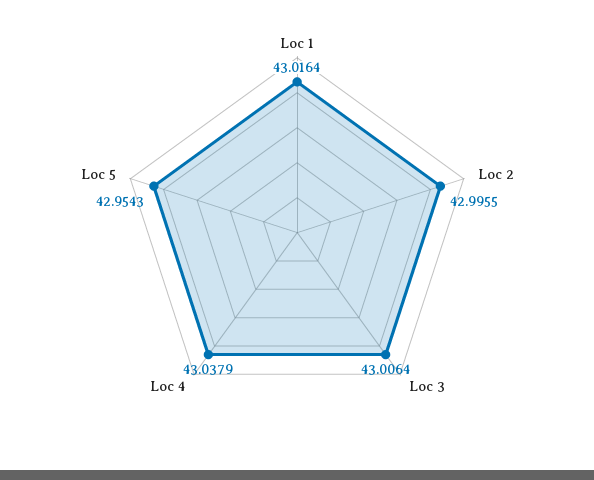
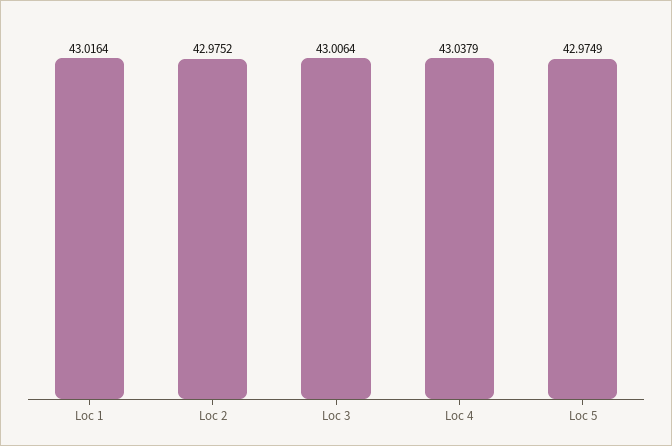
Loc 2: 42.9955 -> 42.9752
Loc 5: 42.9543 -> 42.9749

